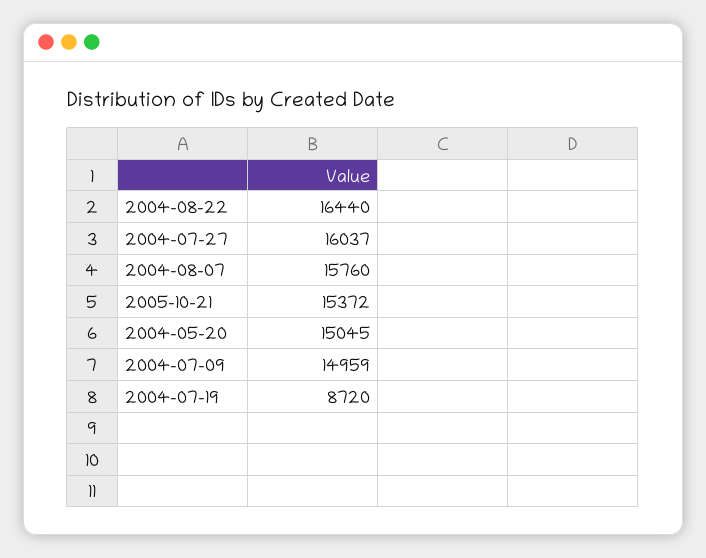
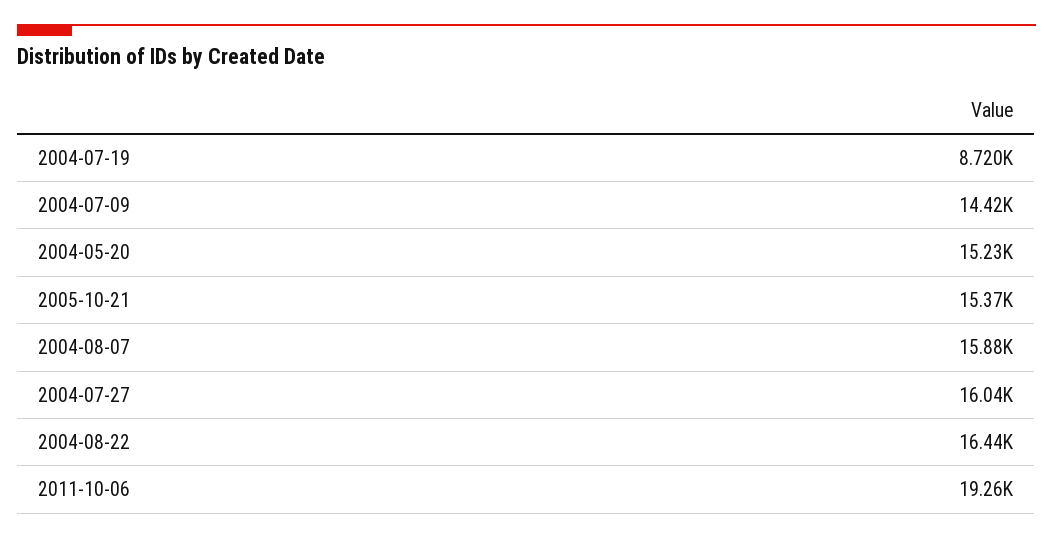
2004-08-07: 15760 -> 15880
2004-05-20: 15045 -> 15230
2004-07-09: 14959 -> 14420
2011-10-06: none -> 19260

